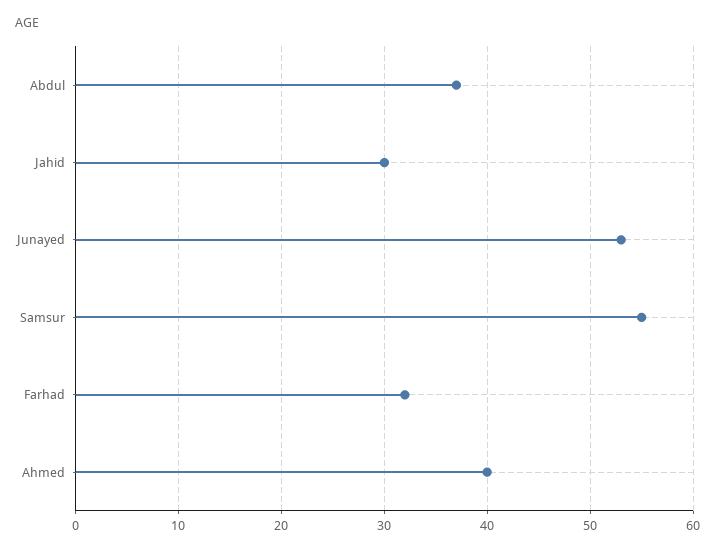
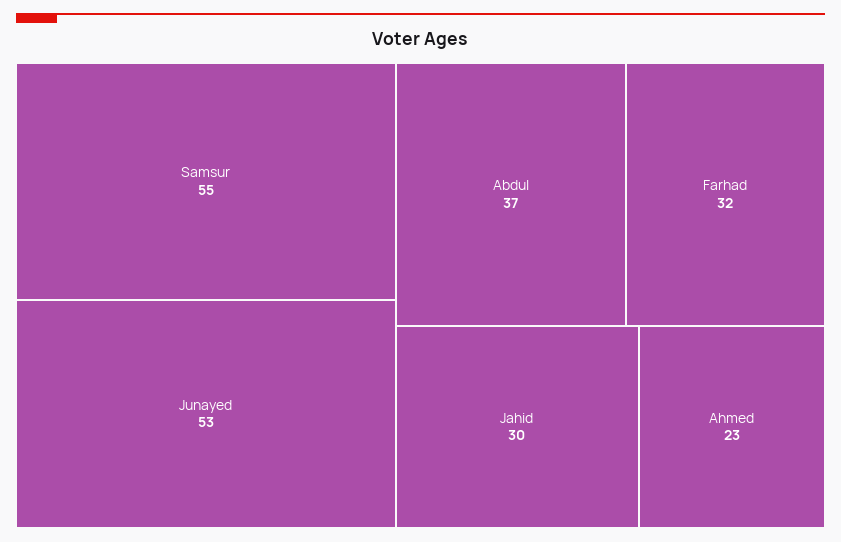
Ahmed: 40 -> 23

